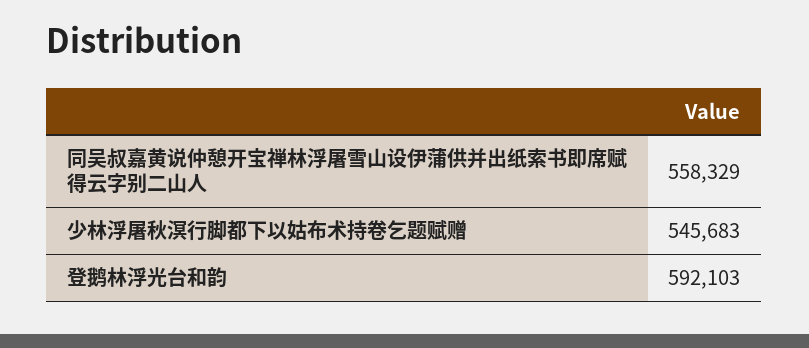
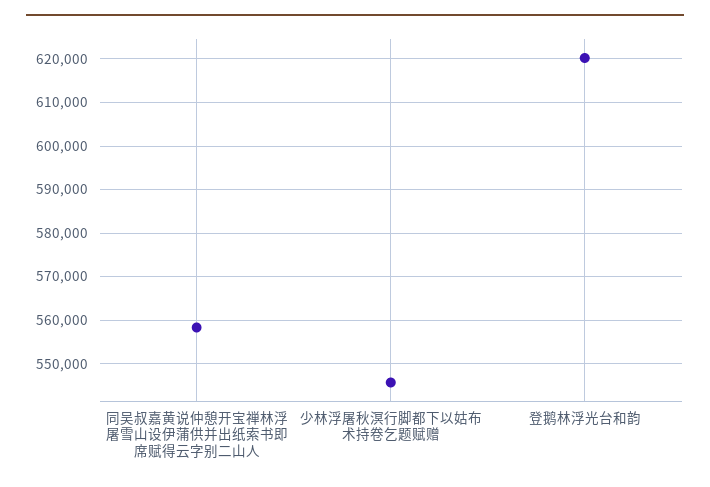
登鹅林浮光台和韵: 592103 -> 620000

